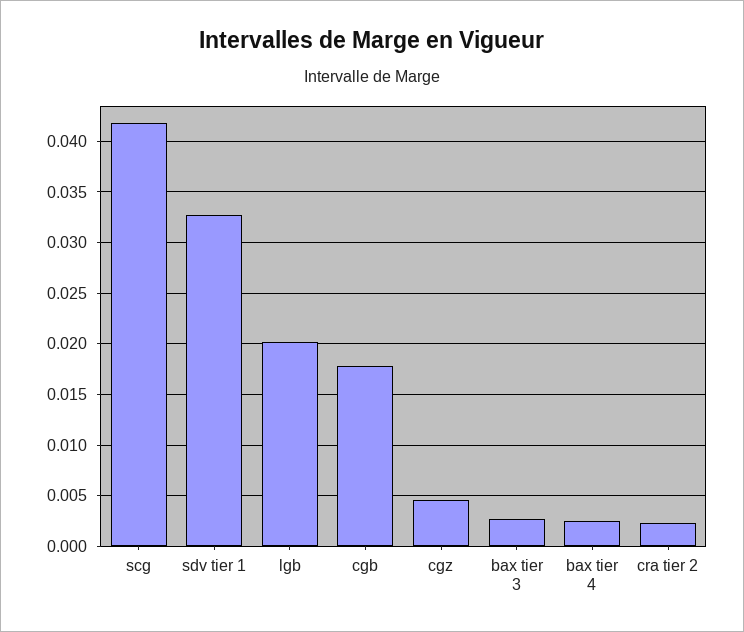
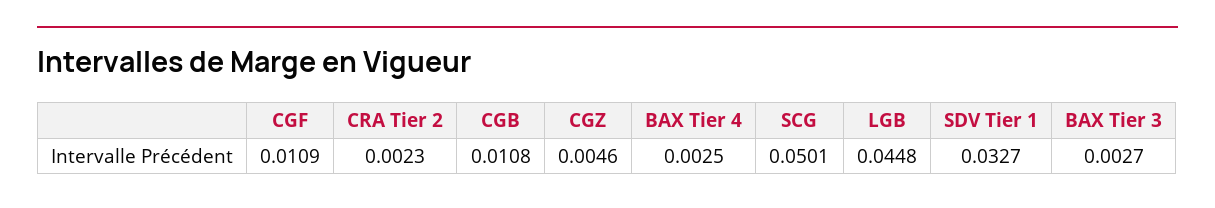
scg: 0.042 -> 0.0501
lgb: 0.02 -> 0.0448
cgb: 0.018 -> 0.0108
CGF: none -> 0.0109

